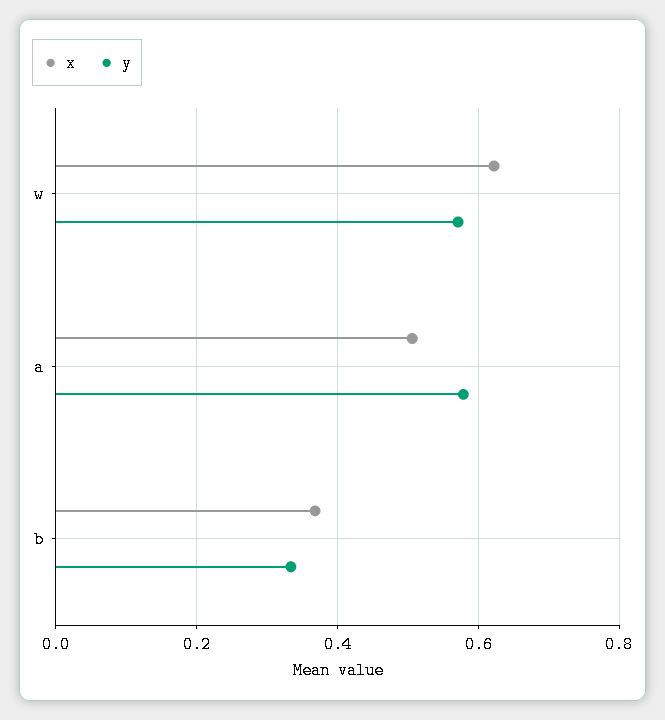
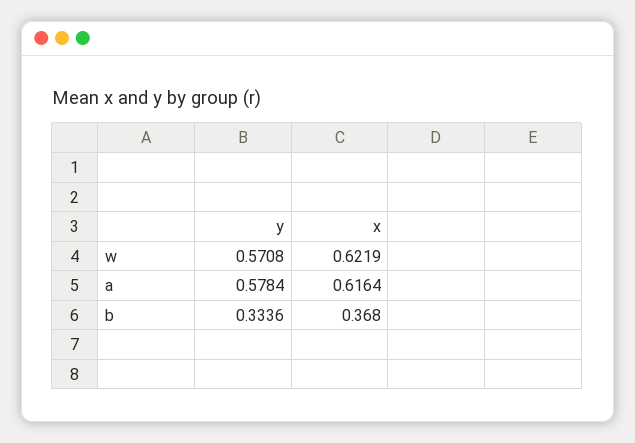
x, a: 0.5 -> 0.6164

